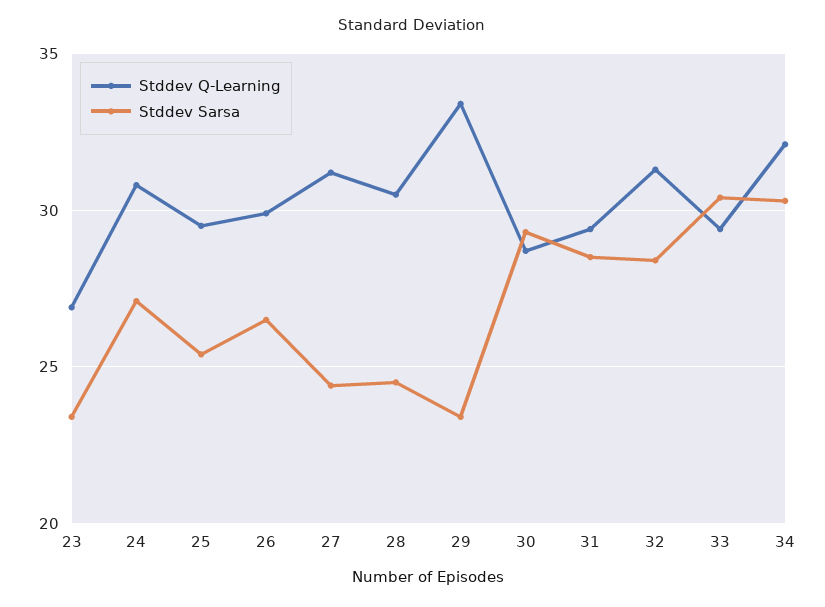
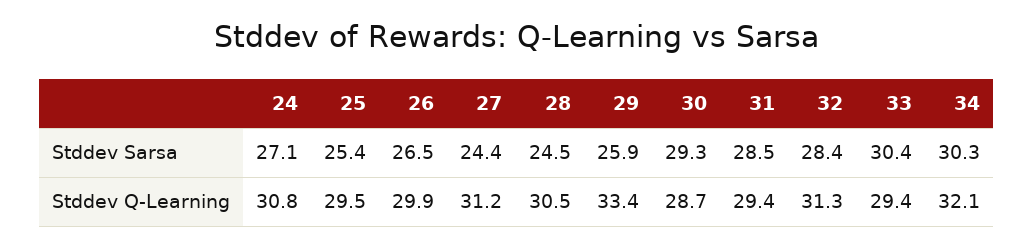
Stddev Q-Learning, 23: 27 -> none
Stddev Sarsa, 23: 23.5 -> none
Stddev Sarsa, 29: 23.5 -> 25.9

